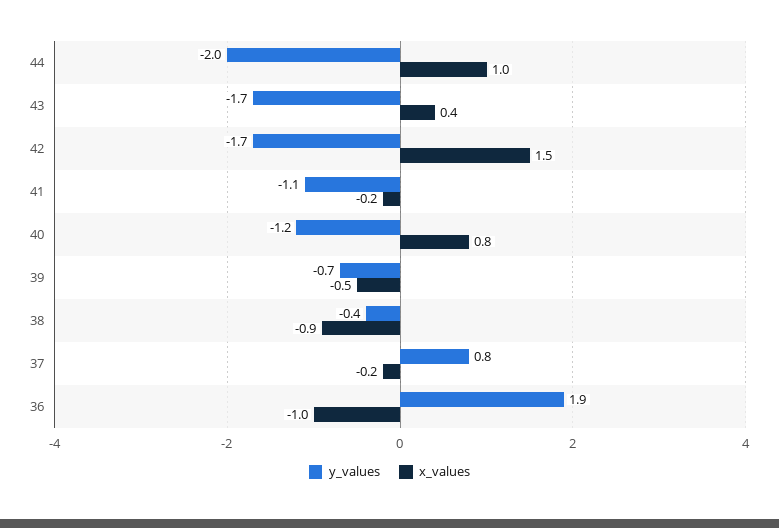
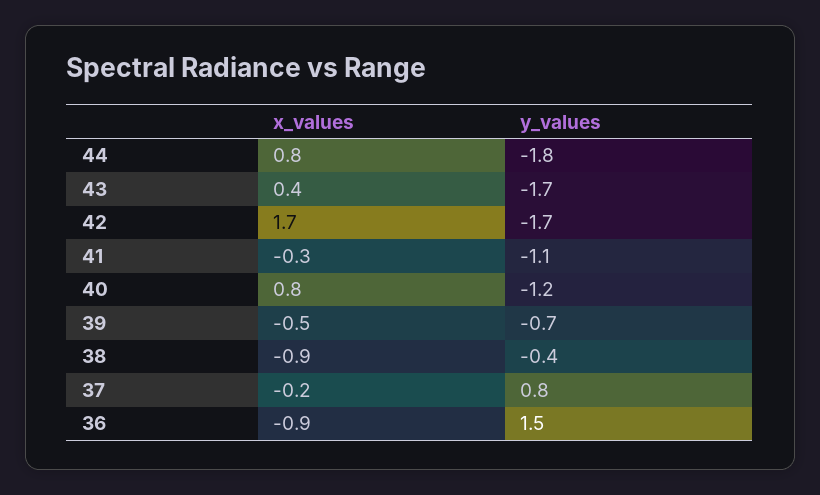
y_values, 44: -2 -> -1.8
x_values, 44: 1 -> 0.8
x_values, 42: 1.5 -> 1.7
x_values, 41: -0.2 -> -0.3
y_values, 36: 1.9 -> 1.5
x_values, 36: -1 -> -0.9

